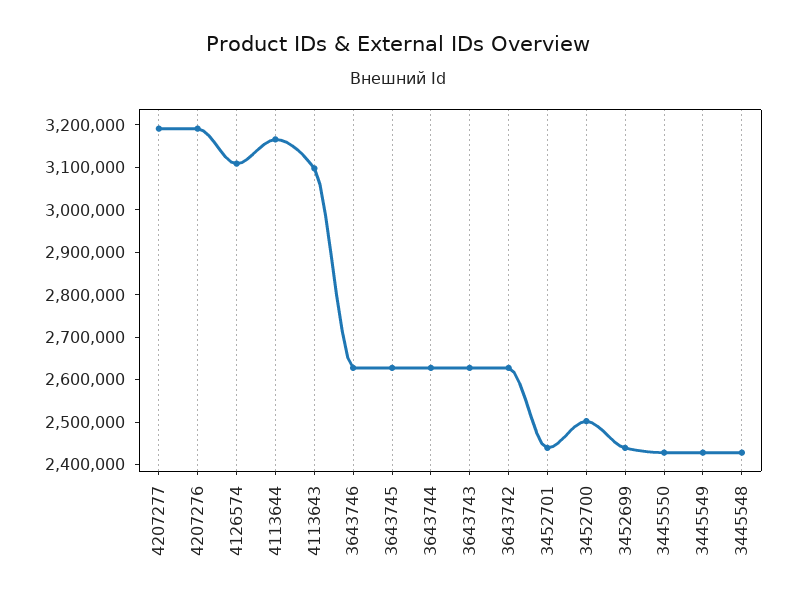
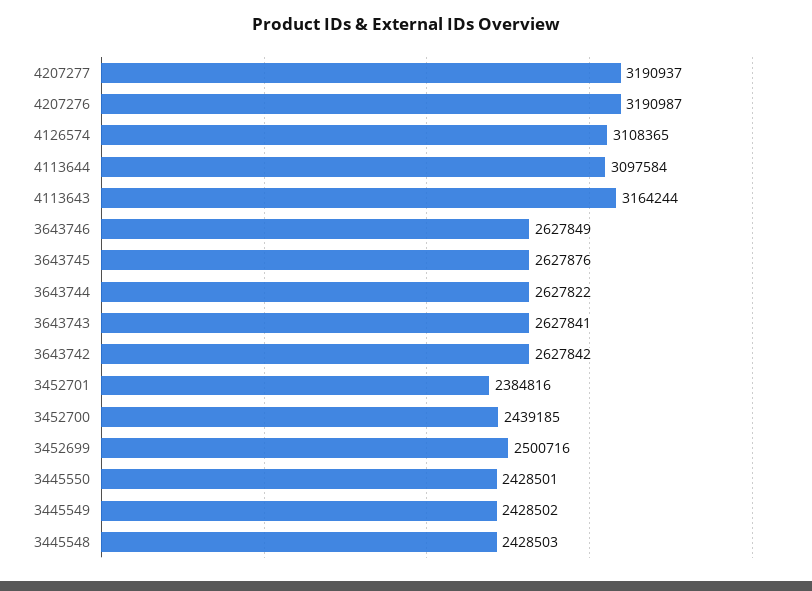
4113644: 3160000 -> 3097584
4113643: 3100000 -> 3164244
3452701: 2440000 -> 2384816
3452700: 2500000 -> 2439185
3452699: 2440000 -> 2500716

